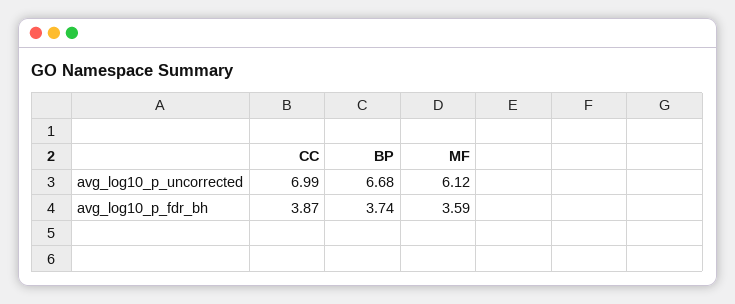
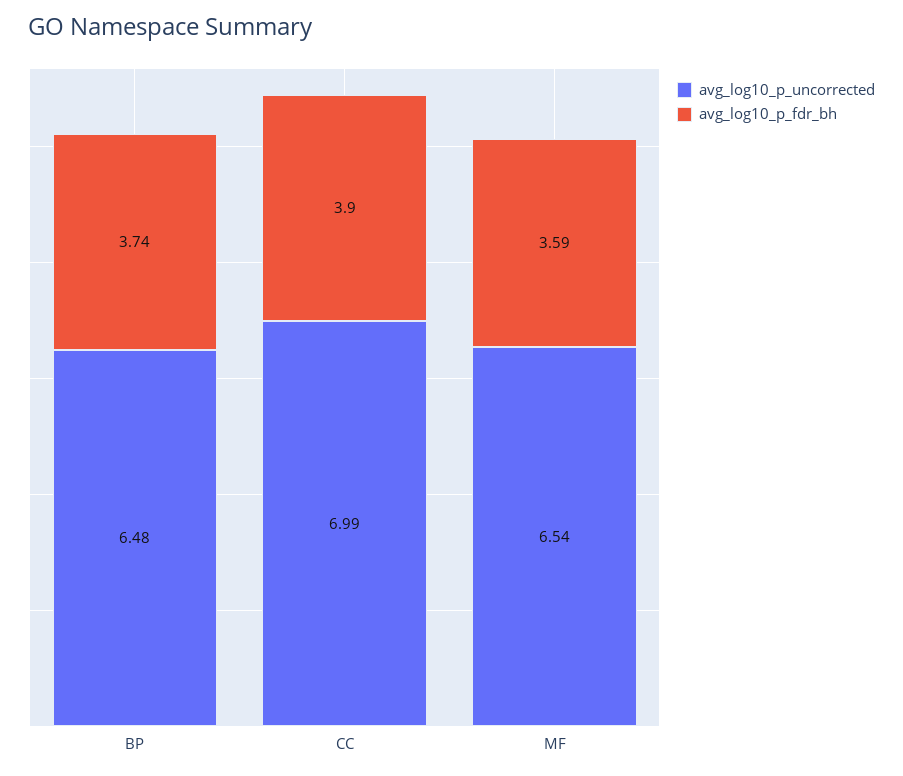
avg_log10_p_uncorrected, BP: 6.68 -> 6.48
avg_log10_p_uncorrected, MF: 6.12 -> 6.54
avg_log10_p_fdr_bh, CC: 3.87 -> 3.9

